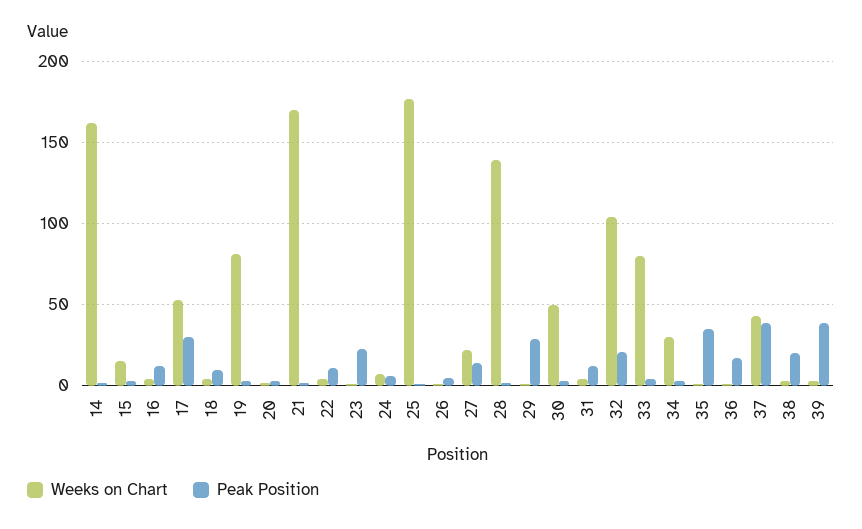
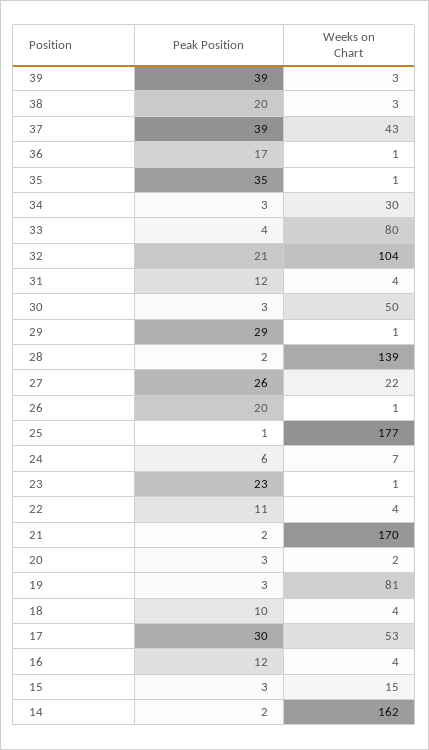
Peak Position, 26: 5 -> 20
Peak Position, 27: 15 -> 26

